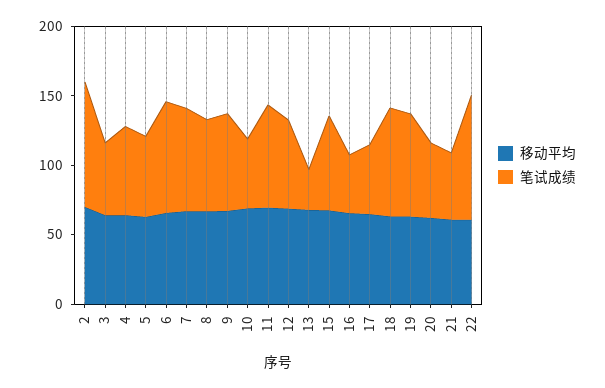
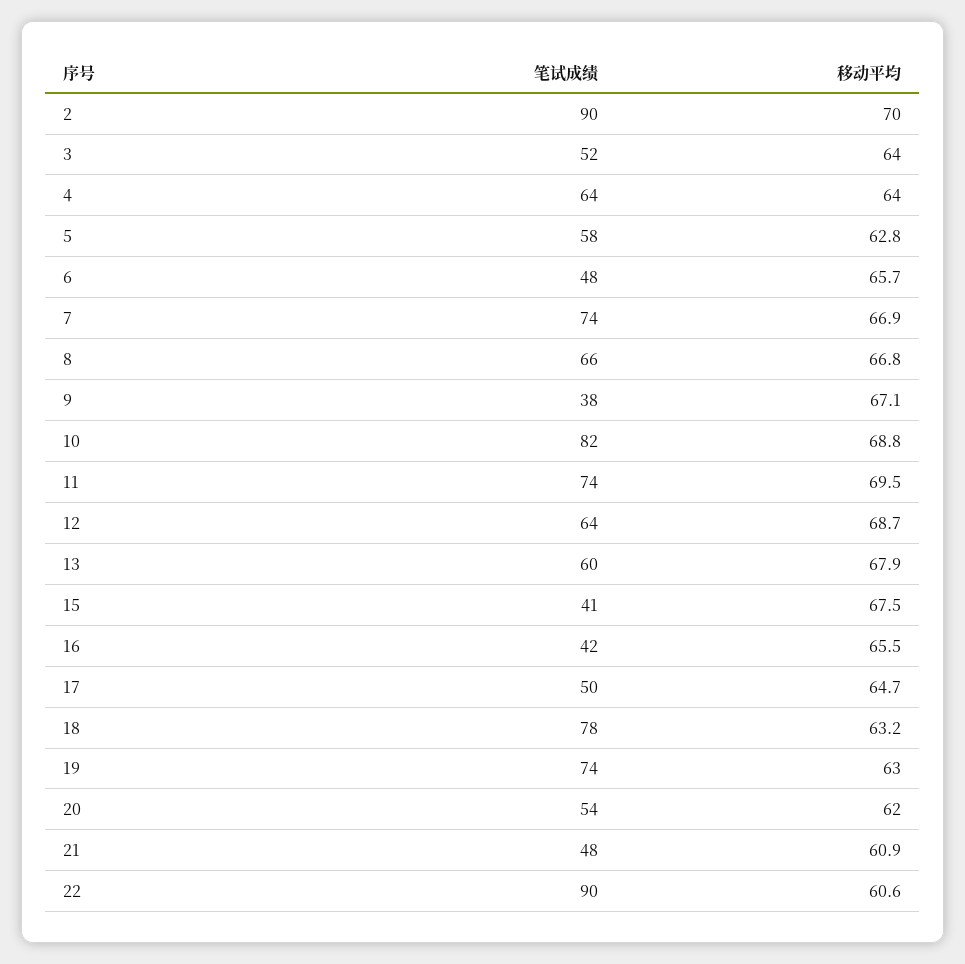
笔试成绩, 6: 80 -> 48
笔试成绩, 9: 70 -> 38
笔试成绩, 10: 50 -> 82
笔试成绩, 13: 30 -> 60
笔试成绩, 15: 70 -> 41

